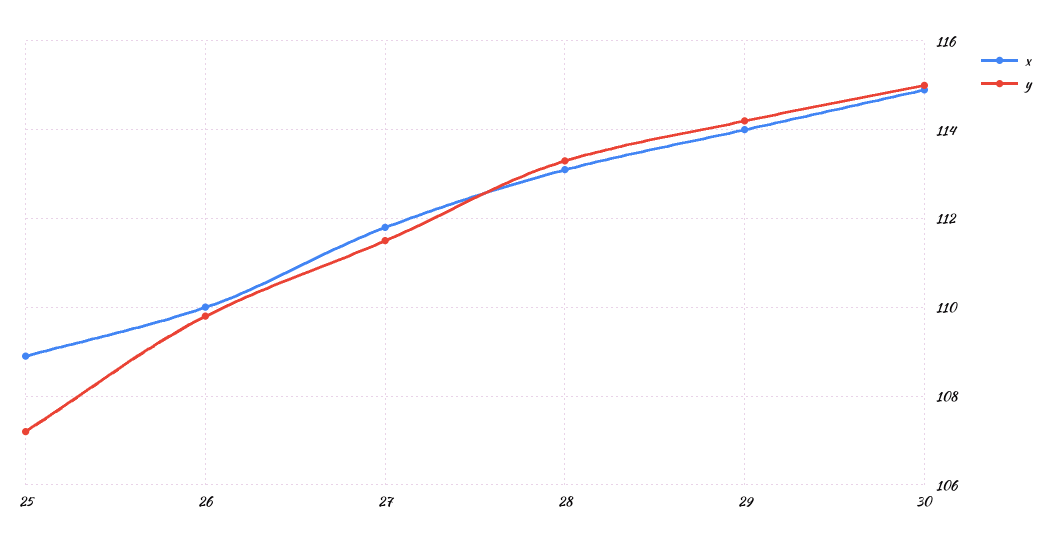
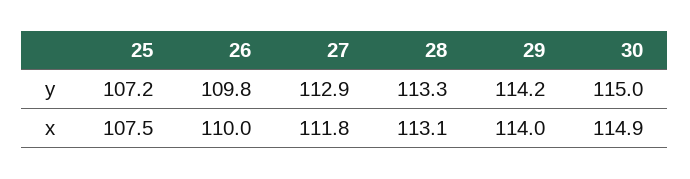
x, 25: 109 -> 107.5
y, 27: 111.5 -> 112.9

